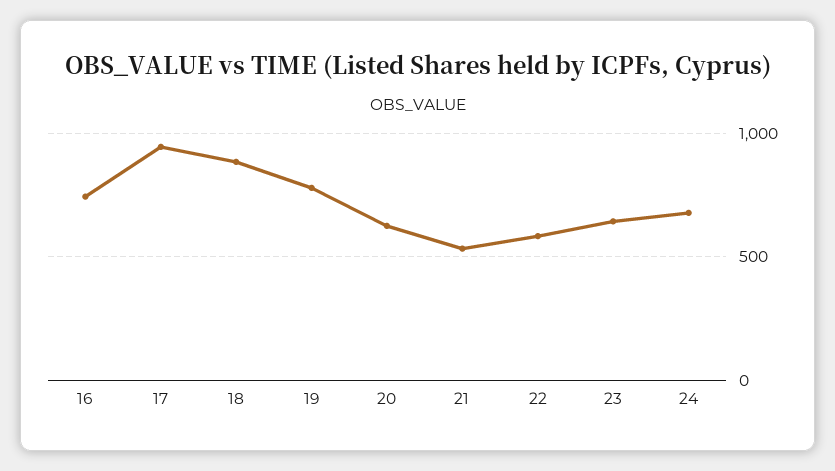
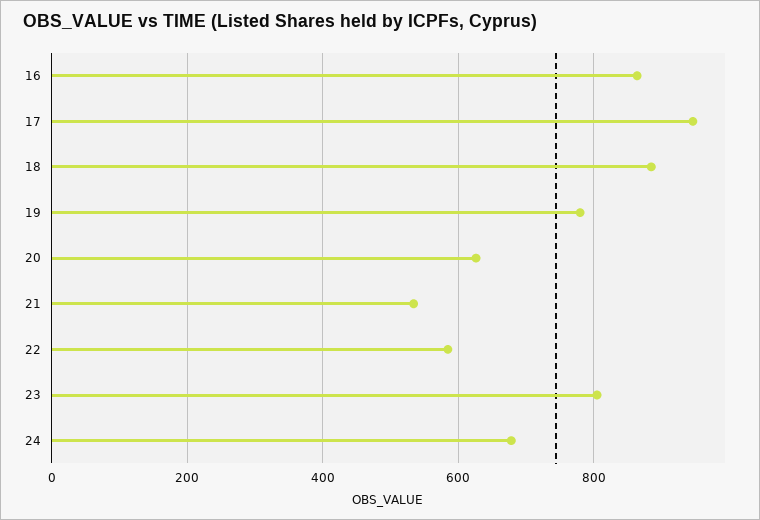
16: 750 -> 860
23: 650 -> 800

